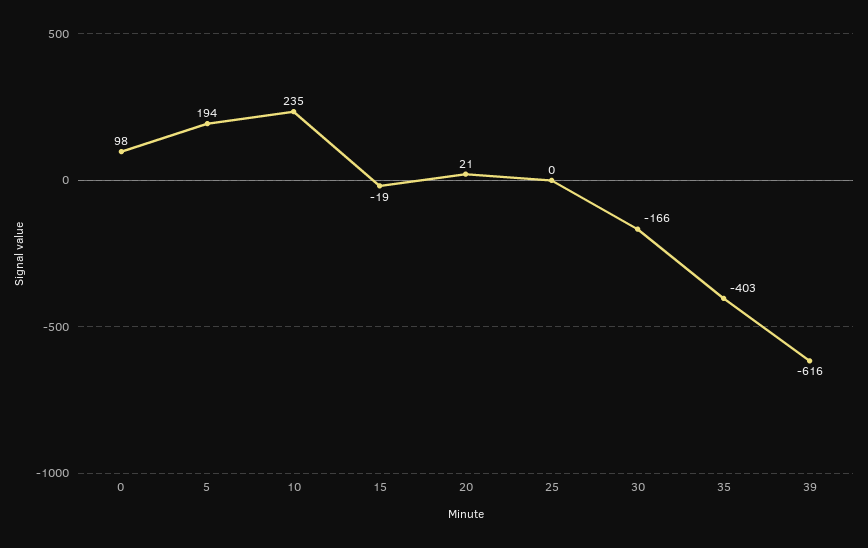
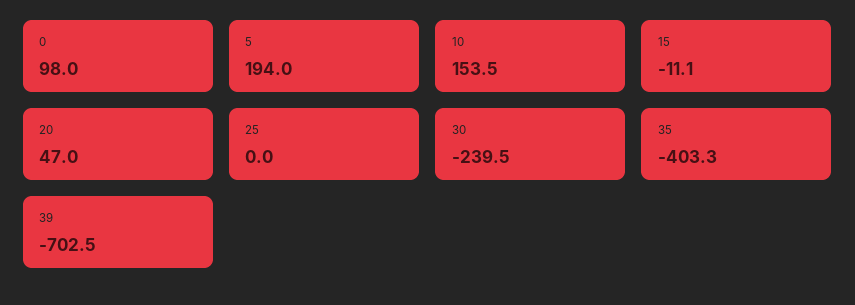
10: 235 -> 153.5
15: -19 -> -11.1
20: 21 -> 47
30: -166 -> -239.5
39: -616 -> -702.5

